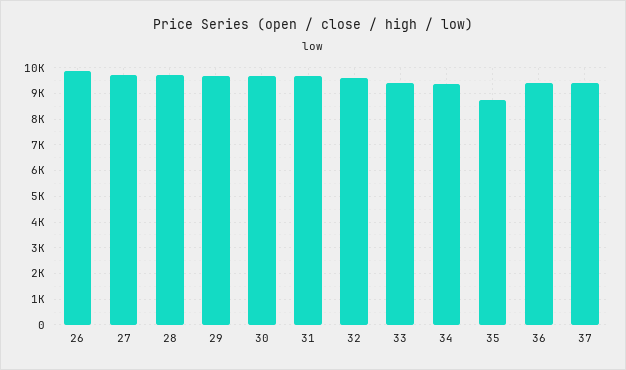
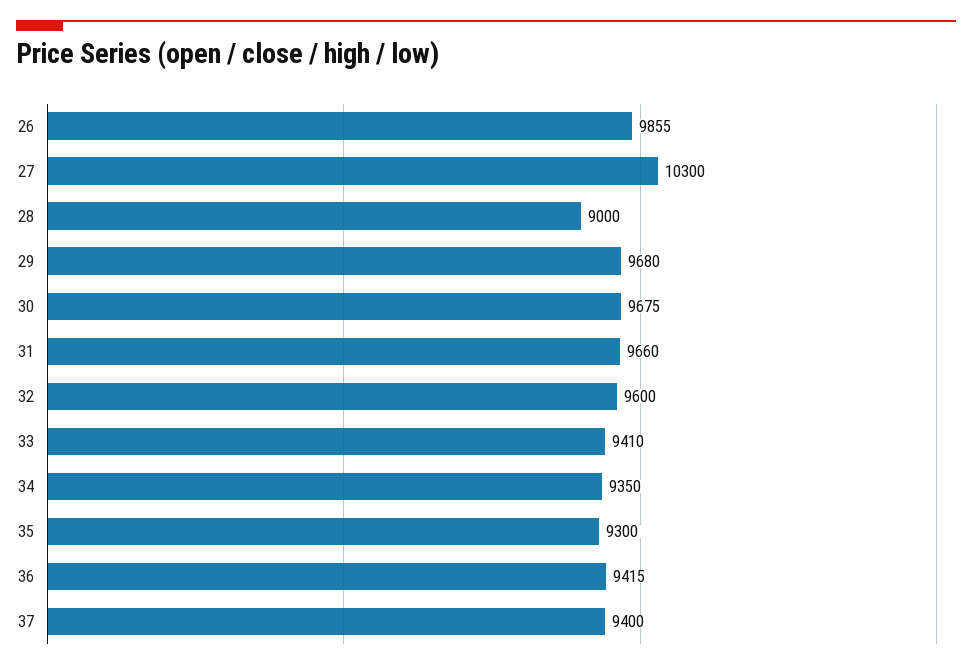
27: 9750 -> 10300
28: 9750 -> 9000
35: 8750 -> 9300

